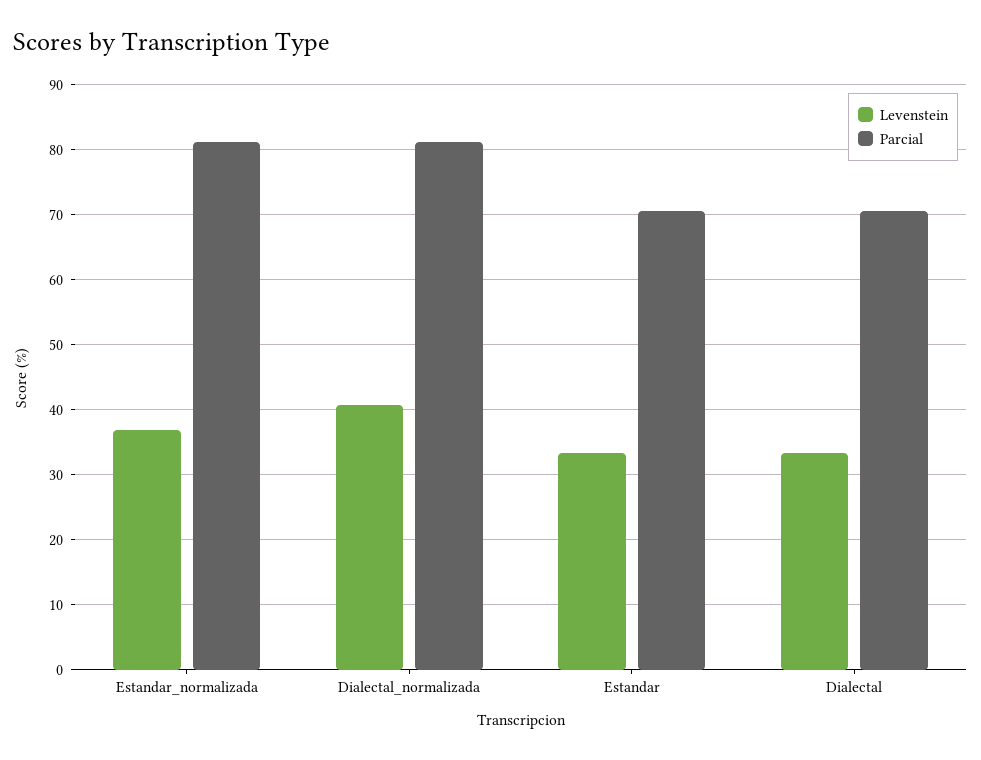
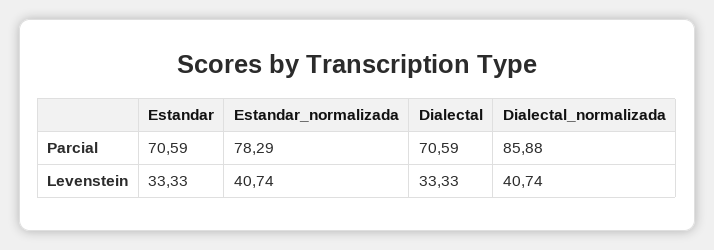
Levenstein, Estandar_normalizada: 37 -> 40.74
Parcial, Estandar_normalizada: 81 -> 78.29
Parcial, Dialectal_normalizada: 81 -> 85.88

